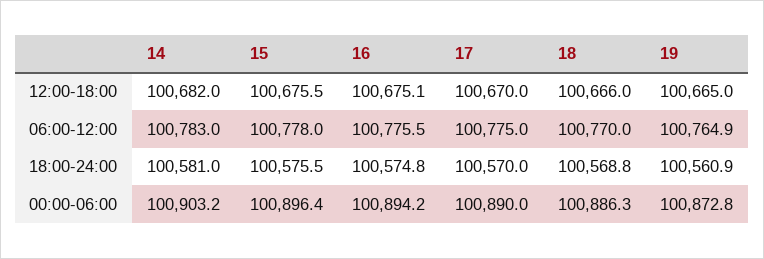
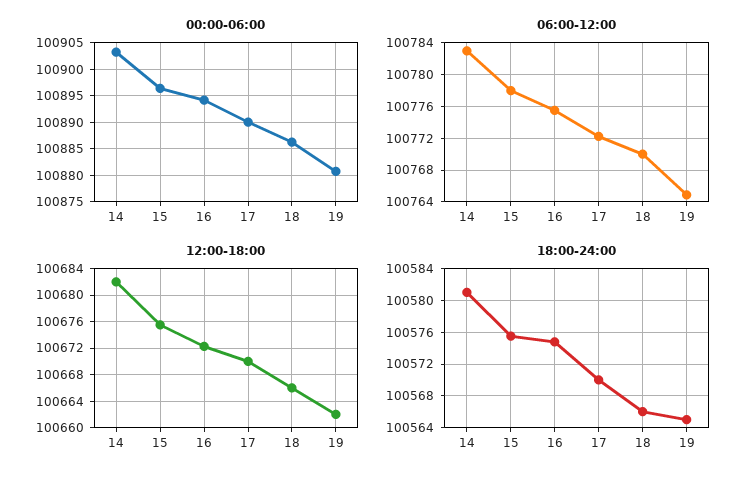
12:00-18:00, 16: 100675.1 -> 100672
12:00-18:00, 19: 100665 -> 100662
06:00-12:00, 17: 100775 -> 100772
18:00-24:00, 18: 100568.8 -> 100566
18:00-24:00, 19: 100560.9 -> 100565
00:00-06:00, 19: 100872.8 -> 100880

